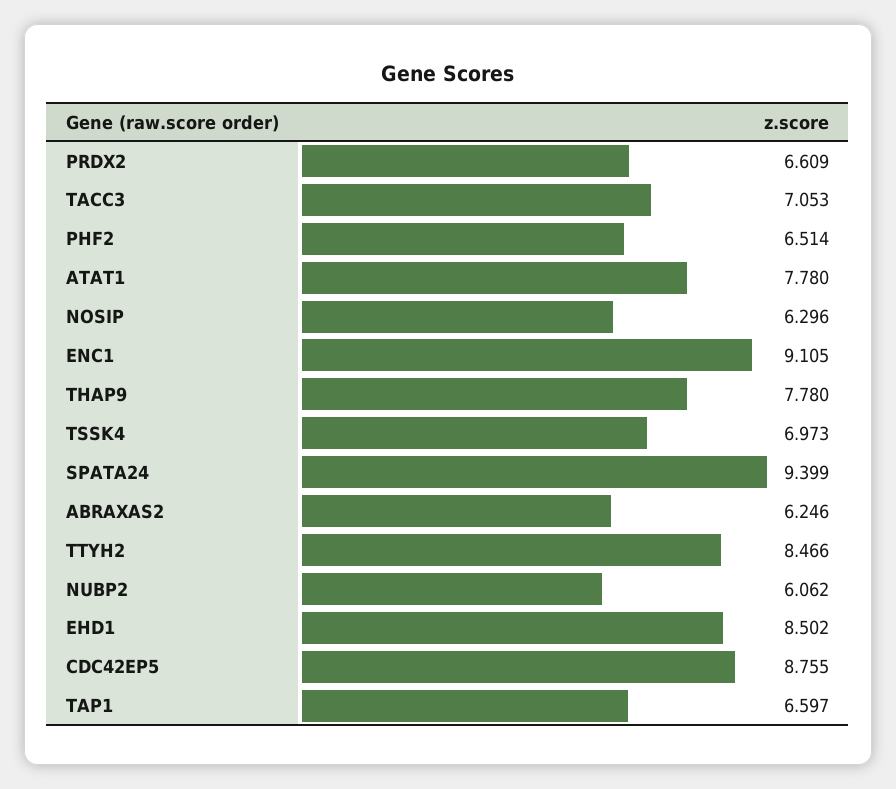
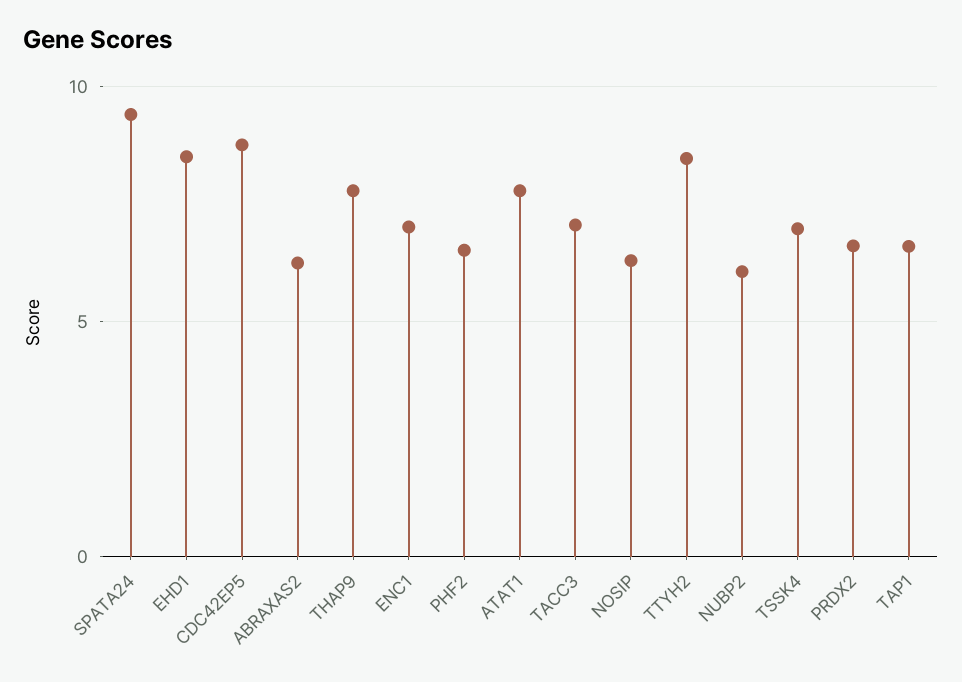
ENC1: 9.105 -> 7

